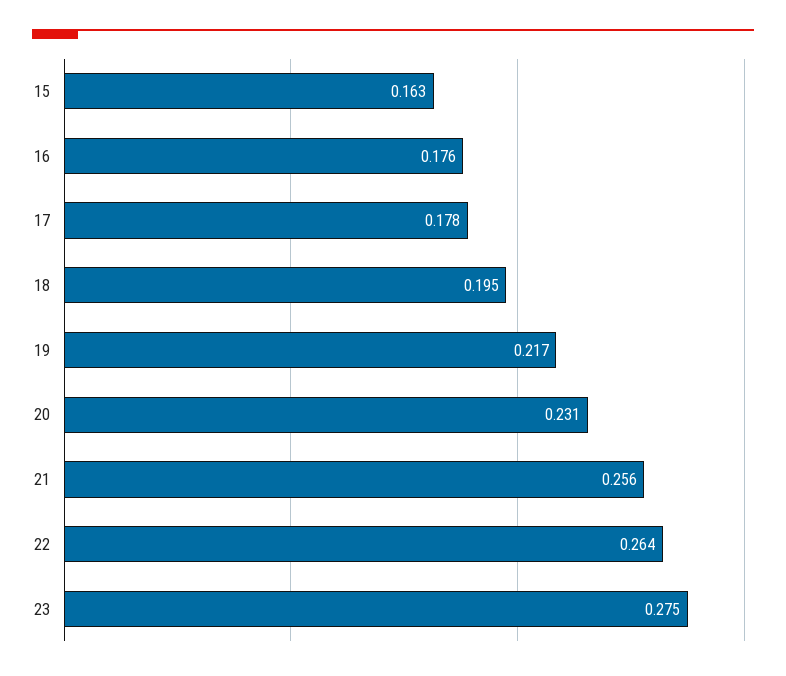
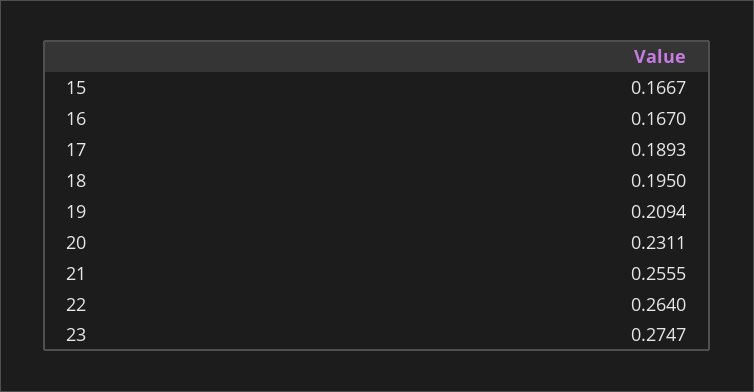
15: 0.163 -> 0.1667
16: 0.176 -> 0.167
17: 0.178 -> 0.1893
19: 0.217 -> 0.2094

